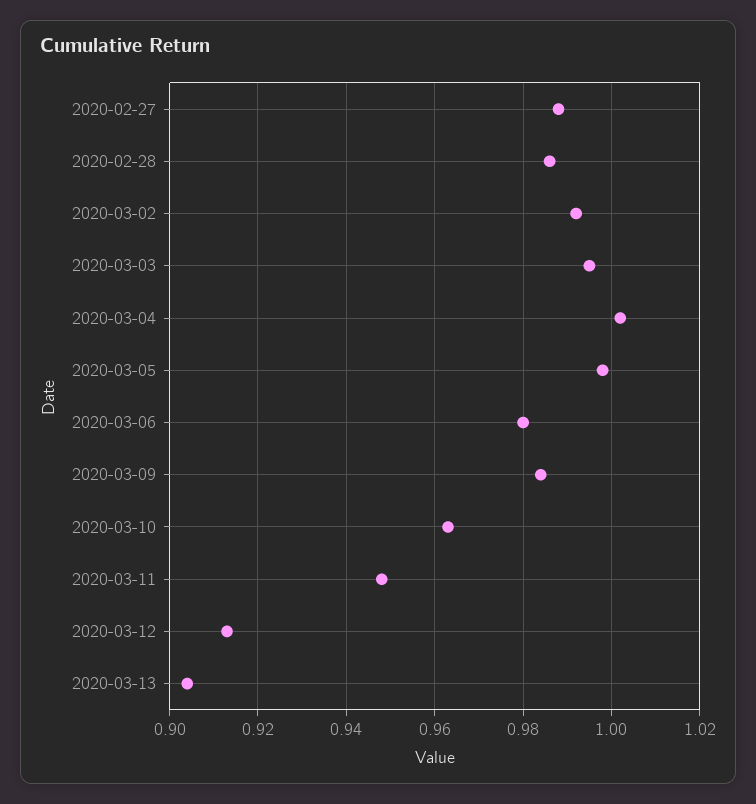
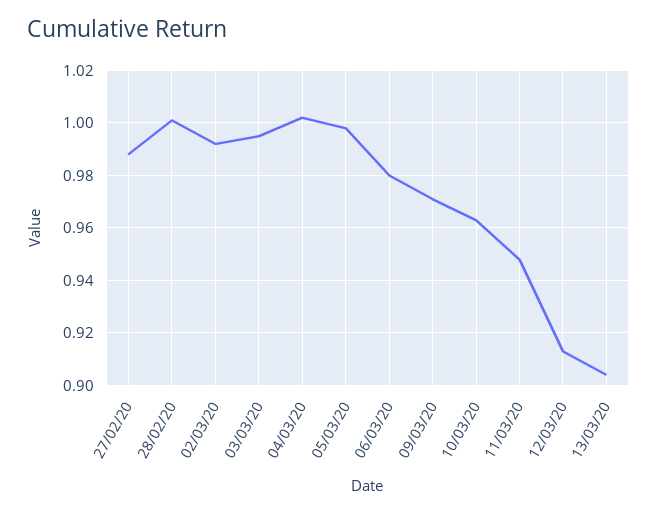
2020-02-28: 0.985 -> 1
2020-03-09: 0.985 -> 0.97

